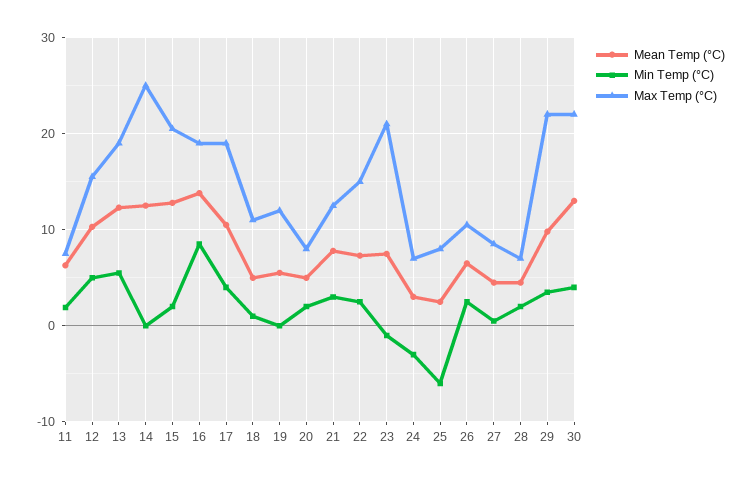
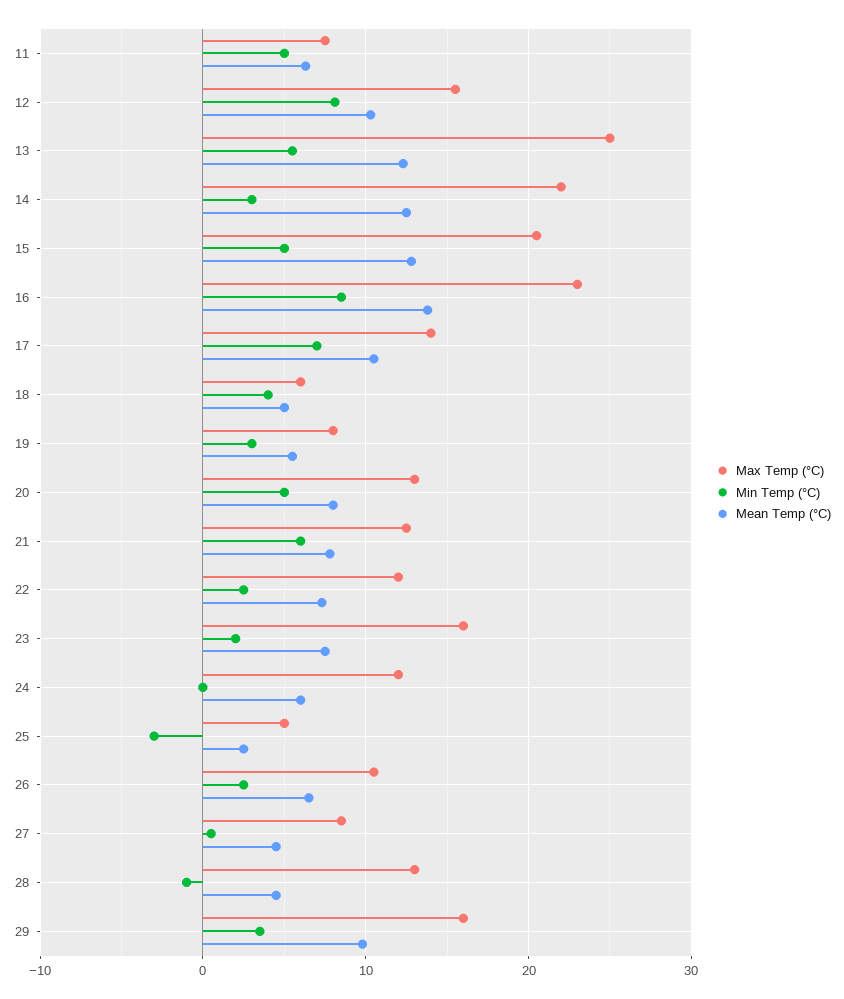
Min Temp (°C), 11: 2 -> 5
Min Temp (°C), 12: 5 -> 8
Max Temp (°C), 13: 19 -> 25
Min Temp (°C), 14: 0 -> 3
Max Temp (°C), 14: 25 -> 22
Min Temp (°C), 15: 2 -> 5
Max Temp (°C), 16: 19 -> 23
Min Temp (°C), 17: 4 -> 7
Max Temp (°C), 17: 19 -> 14
Min Temp (°C), 18: 1 -> 4
Max Temp (°C), 18: 11 -> 6
Min Temp (°C), 19: 0 -> 3
Max Temp (°C), 19: 12 -> 8
Mean Temp (°C), 20: 5 -> 8
Min Temp (°C), 20: 2 -> 5
Max Temp (°C), 20: 8 -> 13
Min Temp (°C), 21: 3 -> 6
Max Temp (°C), 22: 15 -> 12
Min Temp (°C), 23: -1 -> 2
Max Temp (°C), 23: 21 -> 16
Mean Temp (°C), 24: 3 -> 6
Min Temp (°C), 24: -3 -> 0
Max Temp (°C), 24: 7 -> 12
Min Temp (°C), 25: -6 -> -3
Max Temp (°C), 25: 8 -> 5
Min Temp (°C), 28: 2 -> -1
Max Temp (°C), 28: 7 -> 13
Max Temp (°C), 29: 22 -> 16
Mean Temp (°C), 30: 13 -> none
Min Temp (°C), 30: 4 -> none
Max Temp (°C), 30: 22 -> none

